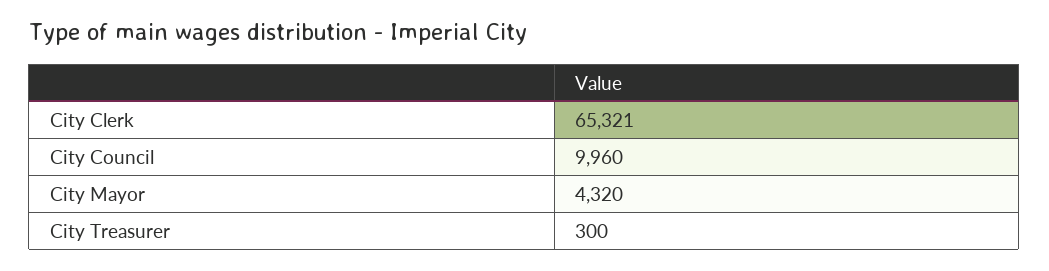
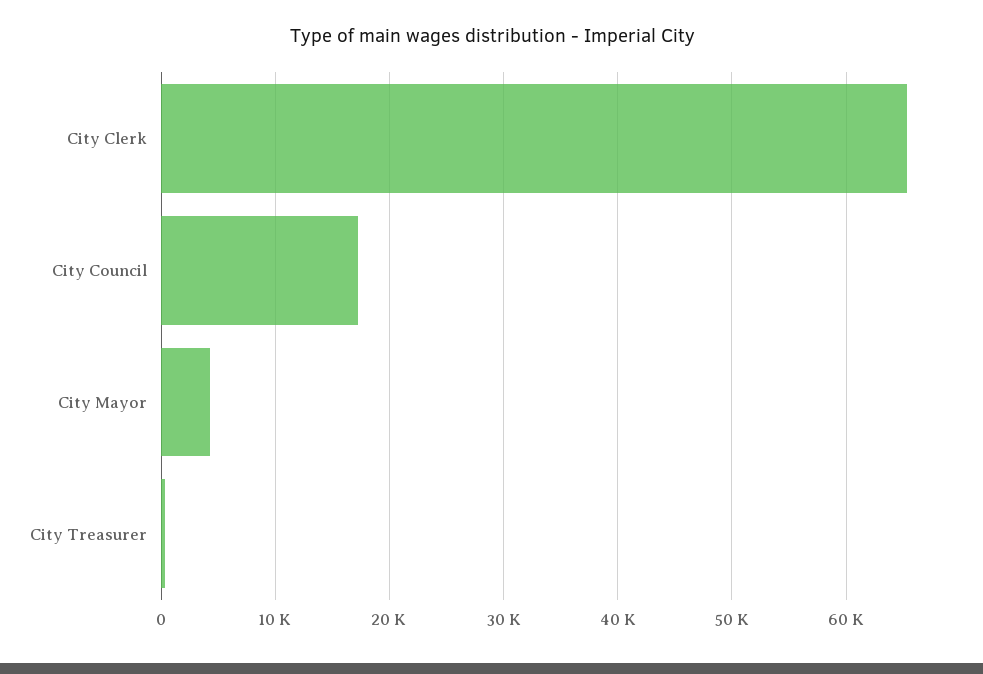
City Council: 9960 -> 17000

